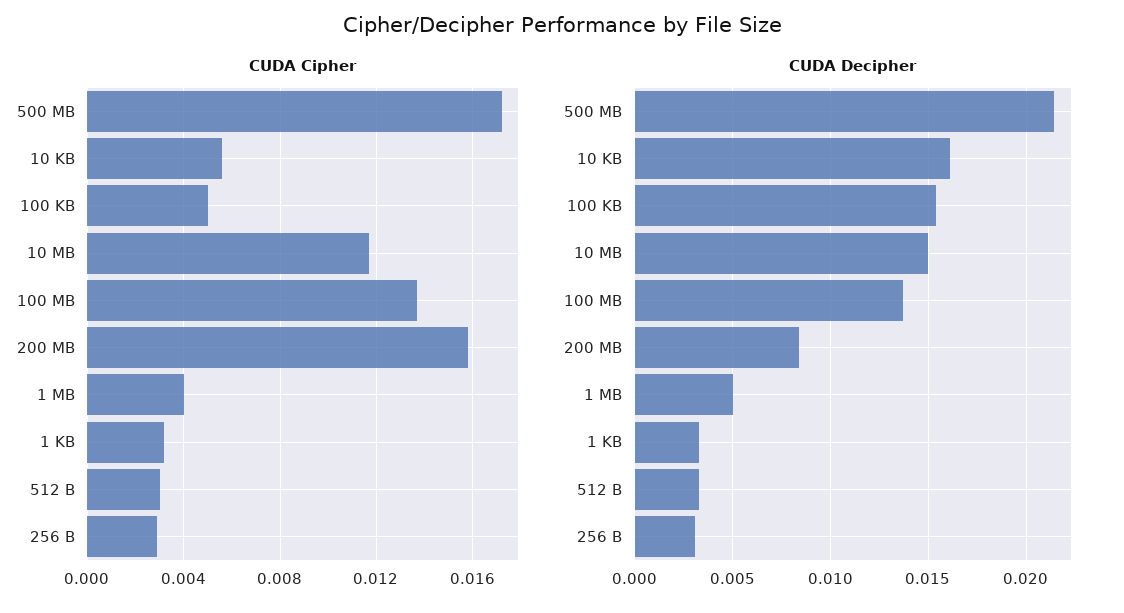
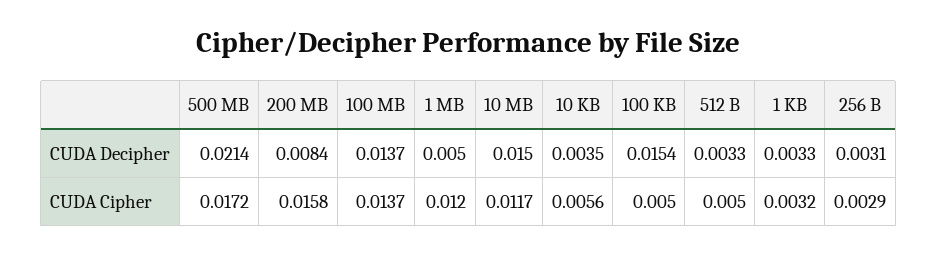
CUDA Cipher, 1 MB: 0.004 -> 0.012
CUDA Cipher, 512 B: 0.003 -> 0.005
CUDA Decipher, 10 KB: 0.016 -> 0.0035

